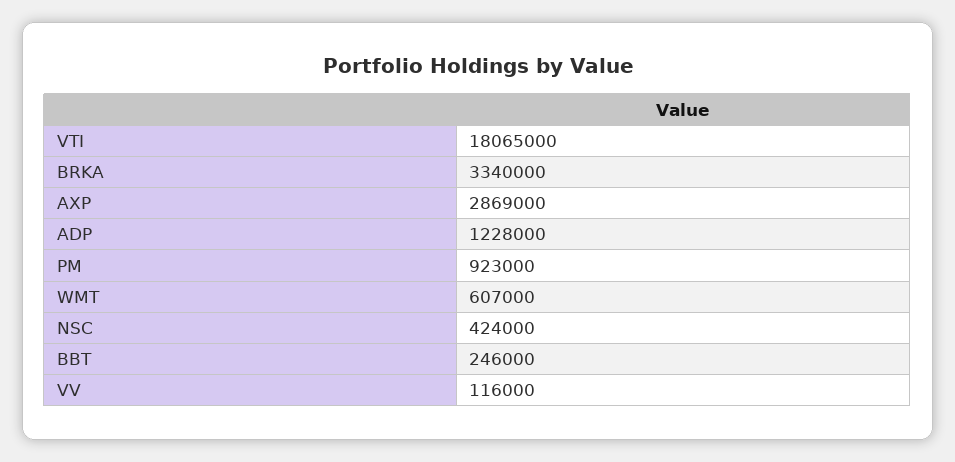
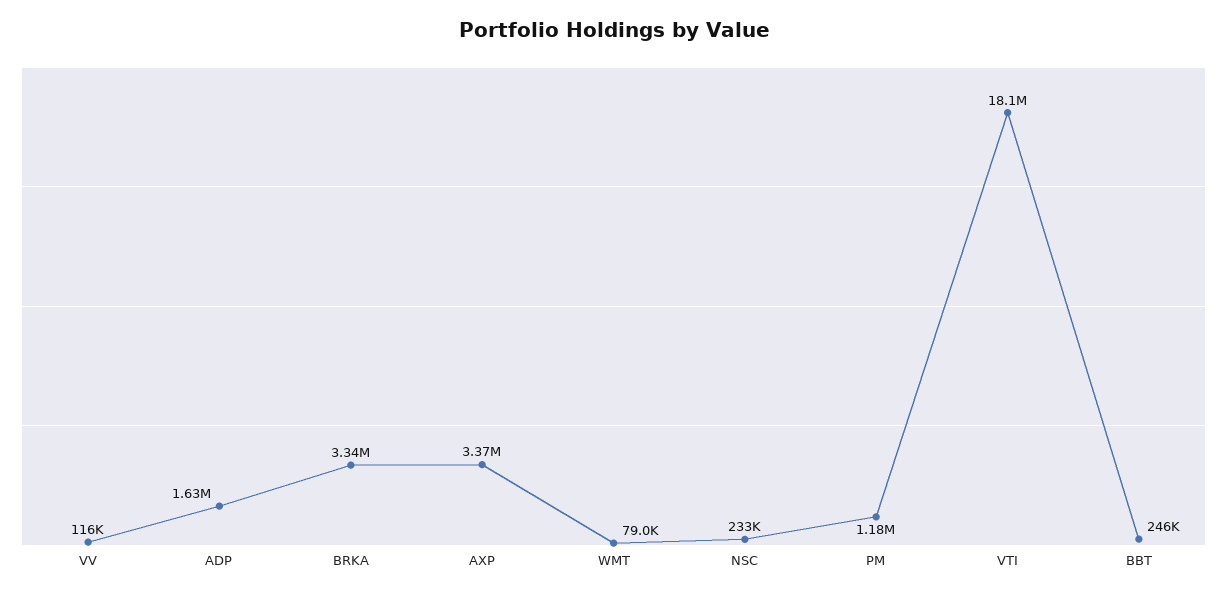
AXP: 2869000 -> 3370000
ADP: 1228000 -> 1630000
PM: 923000 -> 1180000
WMT: 607000 -> 79000
NSC: 424000 -> 233000

